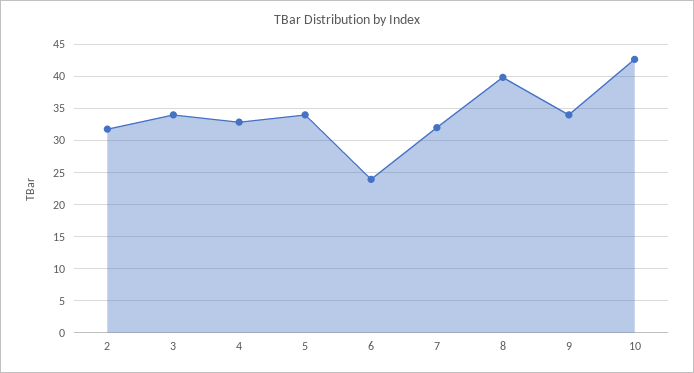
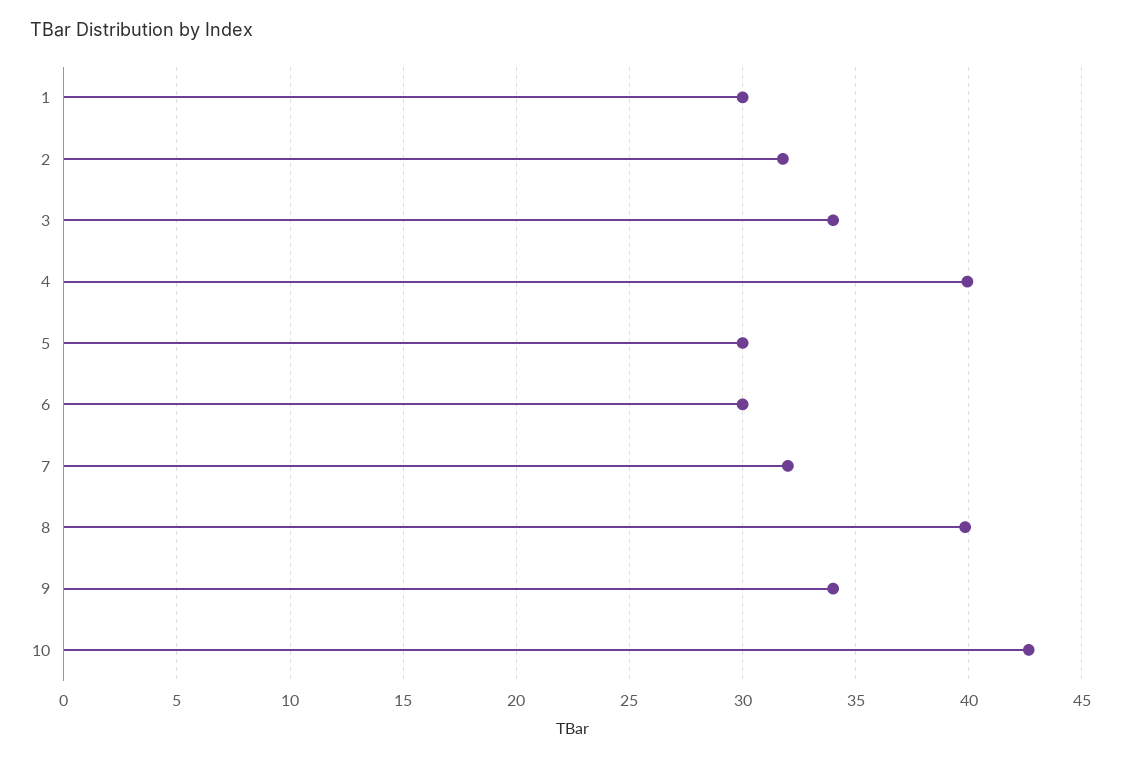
4: 33 -> 40
5: 34 -> 30
6: 24 -> 30
1: none -> 30

